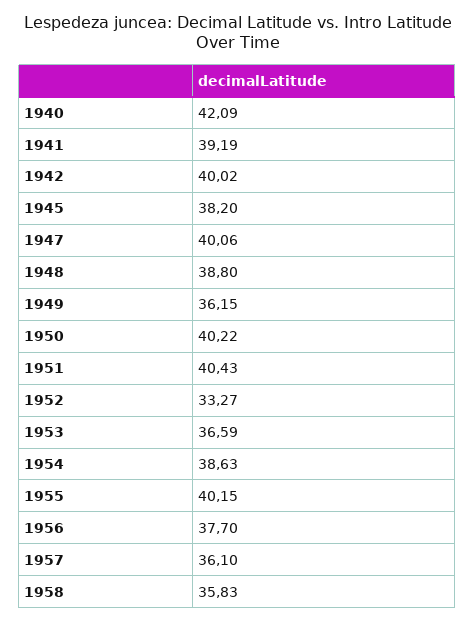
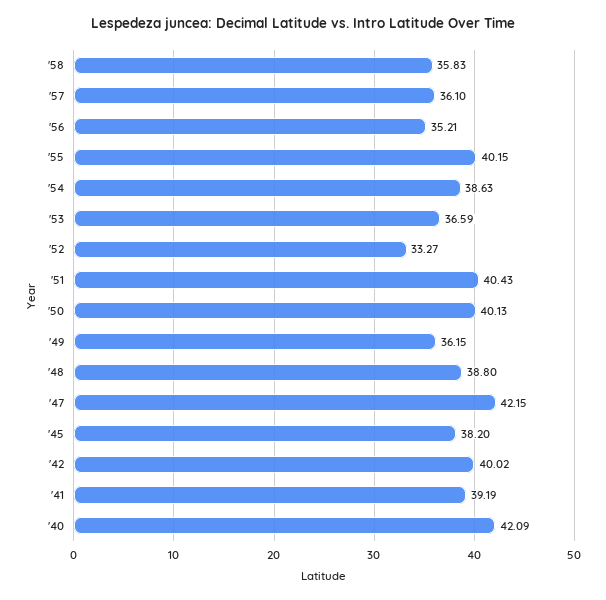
1947: 40.06 -> 42.15
1950: 40.22 -> 40.13
1956: 37.7 -> 35.21

